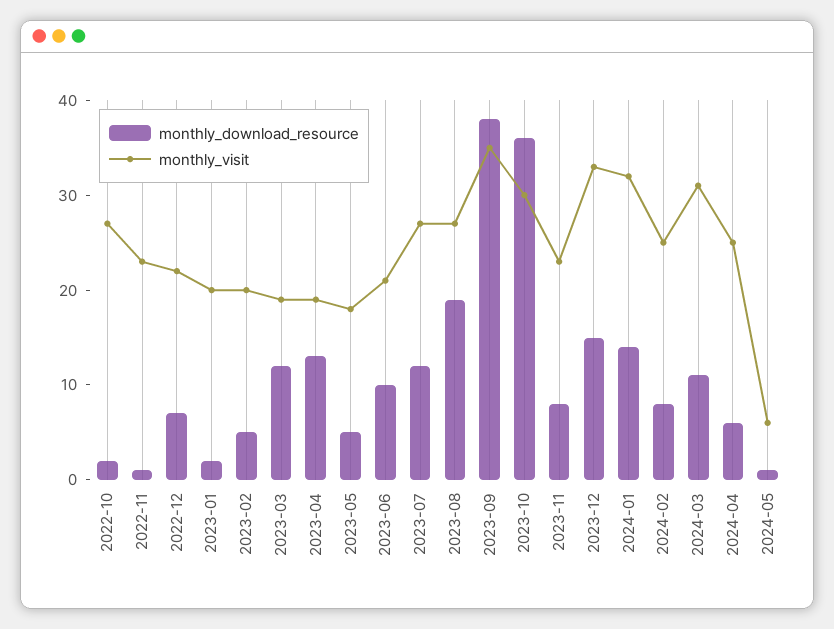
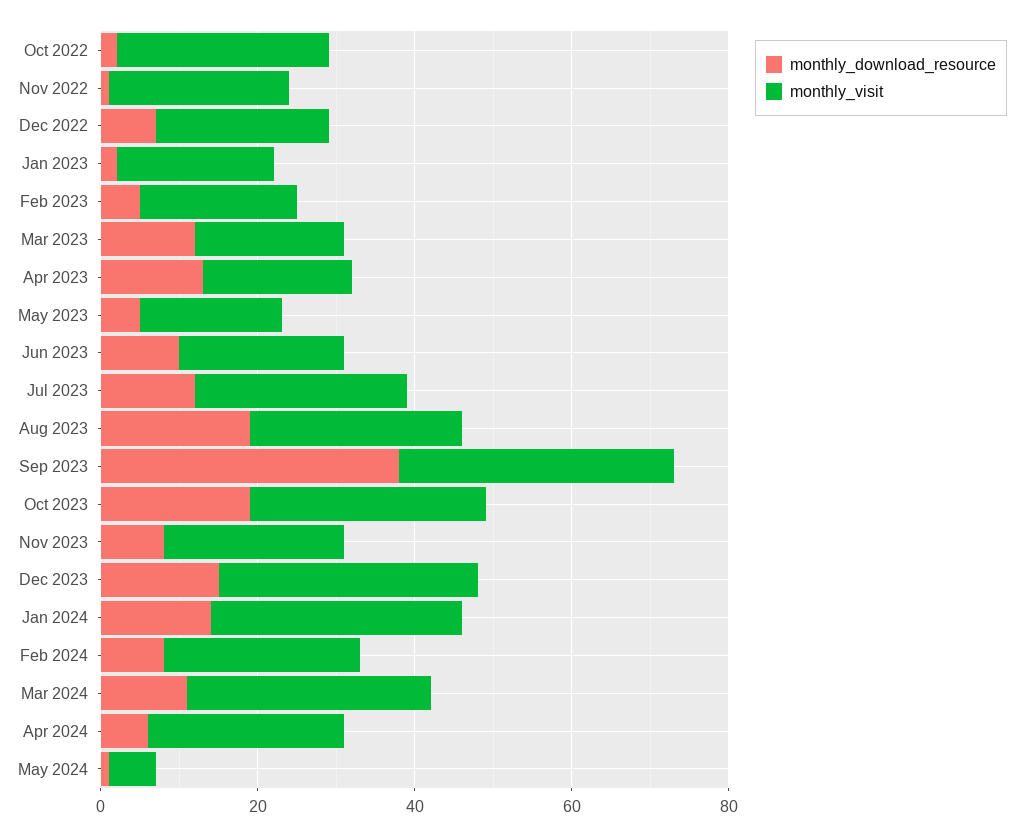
monthly_download_resource, 2023-10: 36 -> 20

